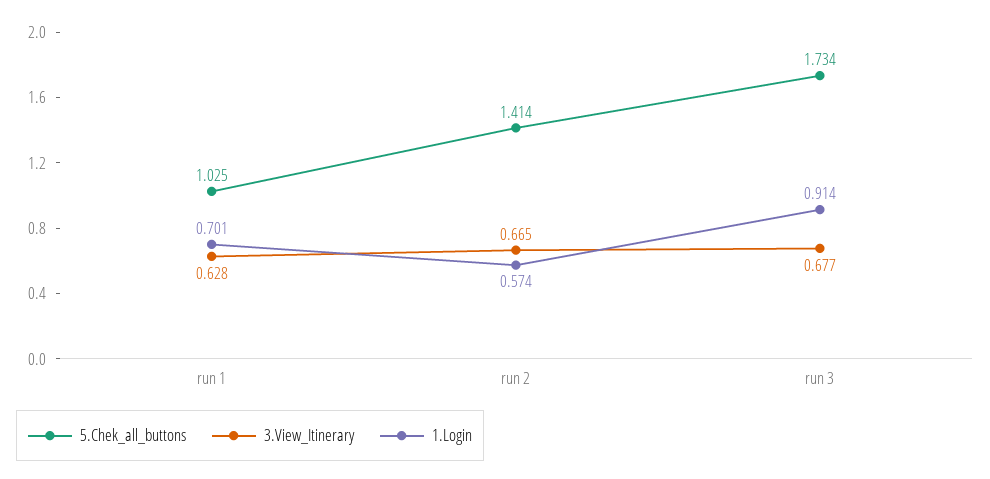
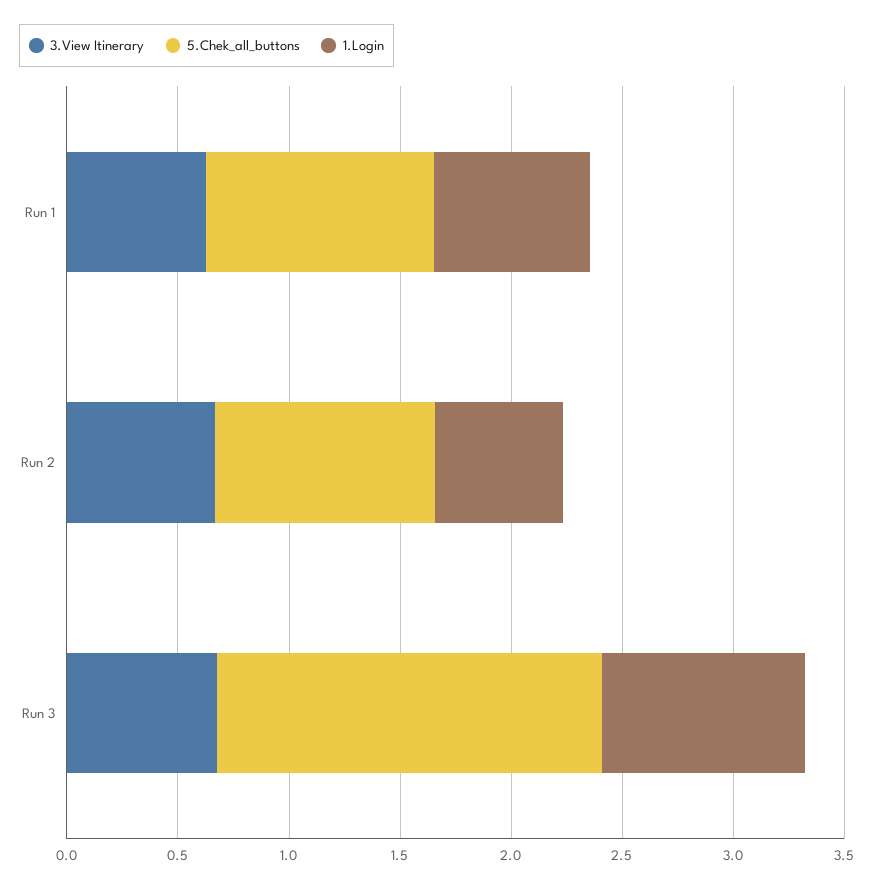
5.Chek_all_buttons, run 2: 1.414 -> 1

